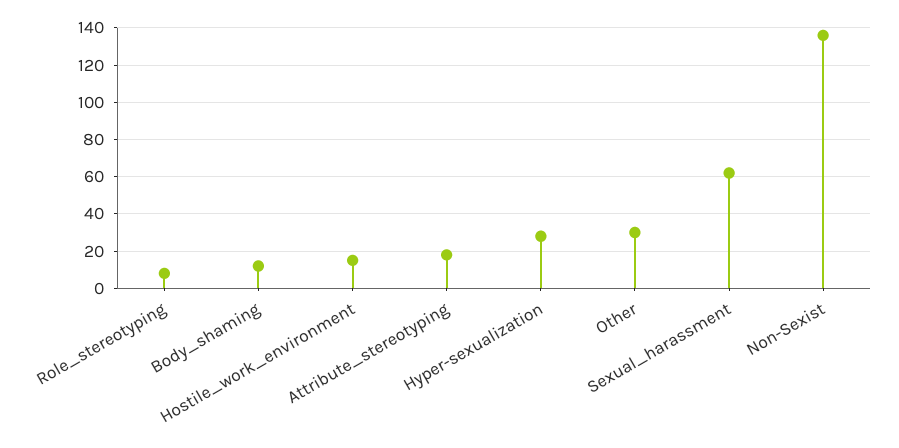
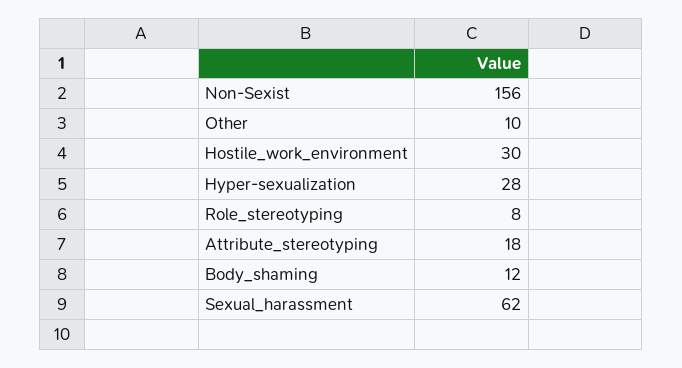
Hostile_work_environment: 15 -> 30
Other: 30 -> 10
Non-Sexist: 135 -> 156

